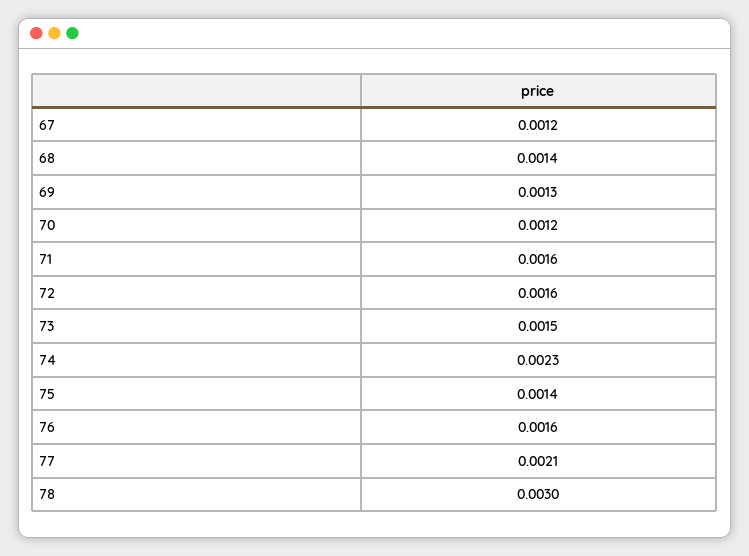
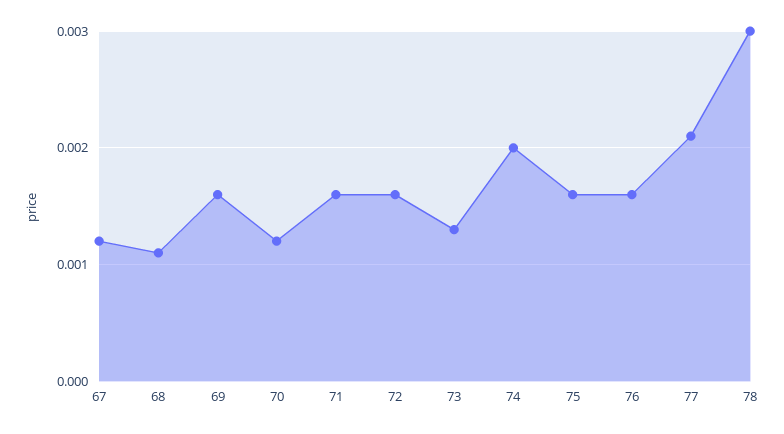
68: 0.0014 -> 0.0011
69: 0.0013 -> 0.0016
73: 0.0015 -> 0.0013
74: 0.0023 -> 0.002
75: 0.0014 -> 0.0016

